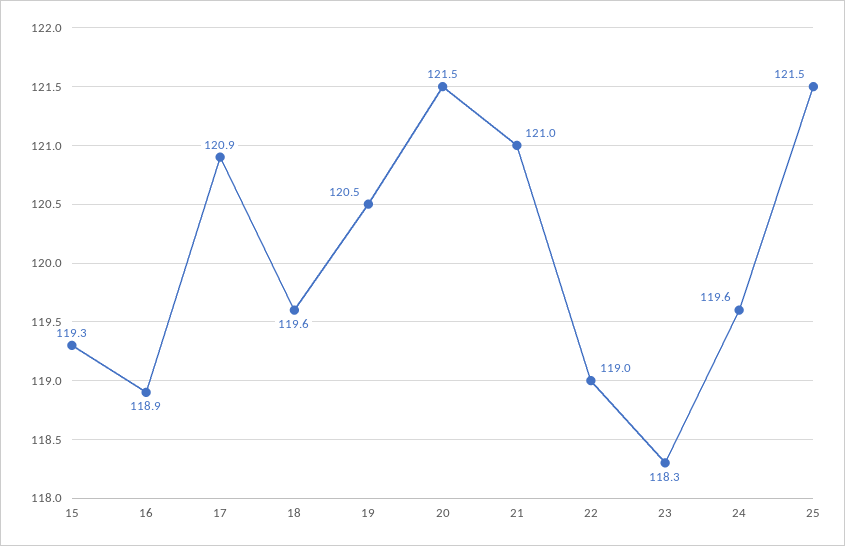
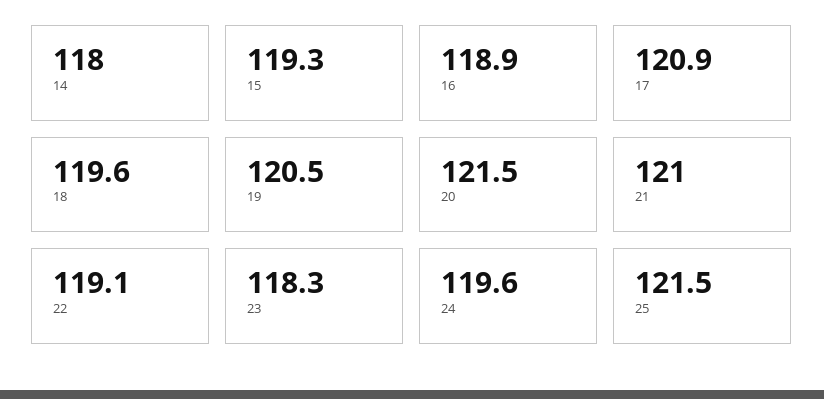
22: 119 -> 119.1
14: none -> 118

